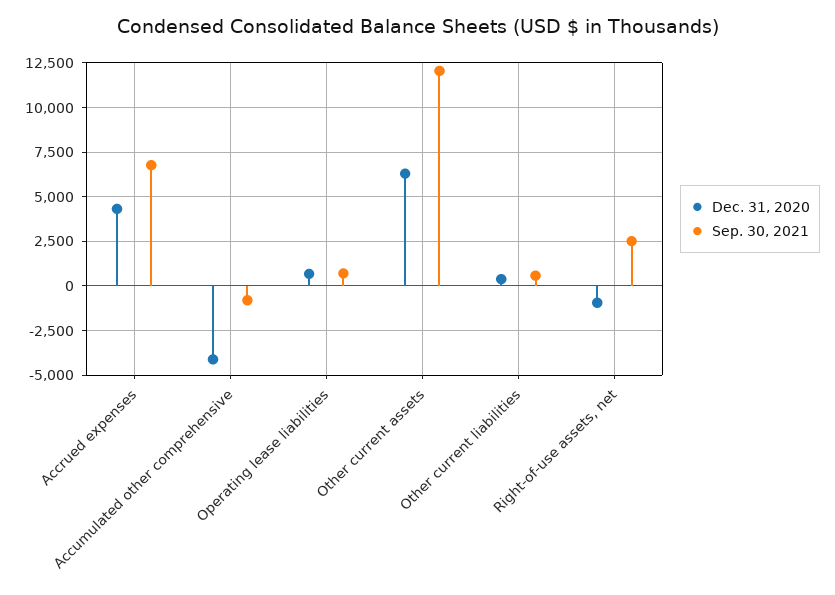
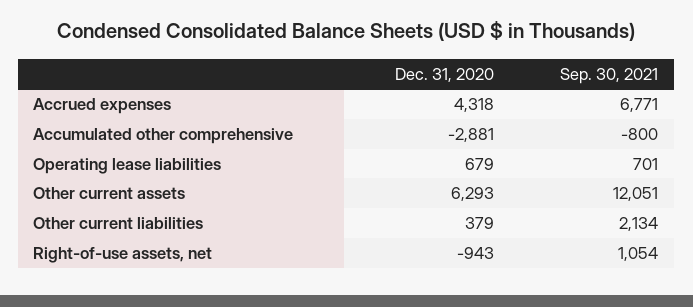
Dec. 31, 2020, Accumulated other comprehensive: -4000 -> -2881
Sep. 30, 2021, Other current liabilities: 500 -> 2134
Sep. 30, 2021, Right-of-use assets, net: 2500 -> 1054

